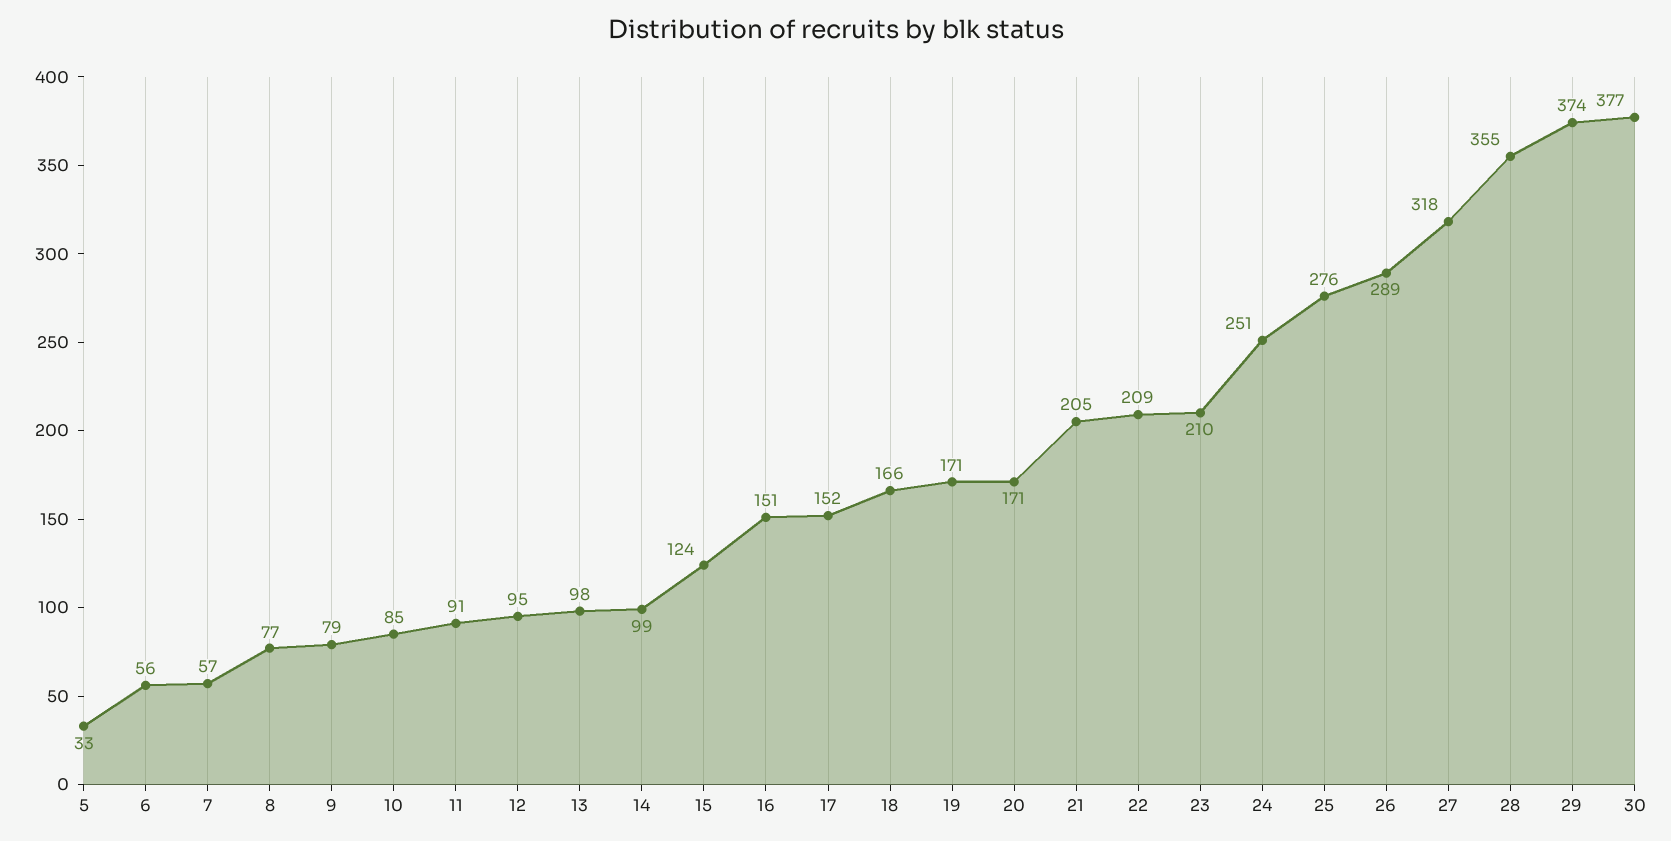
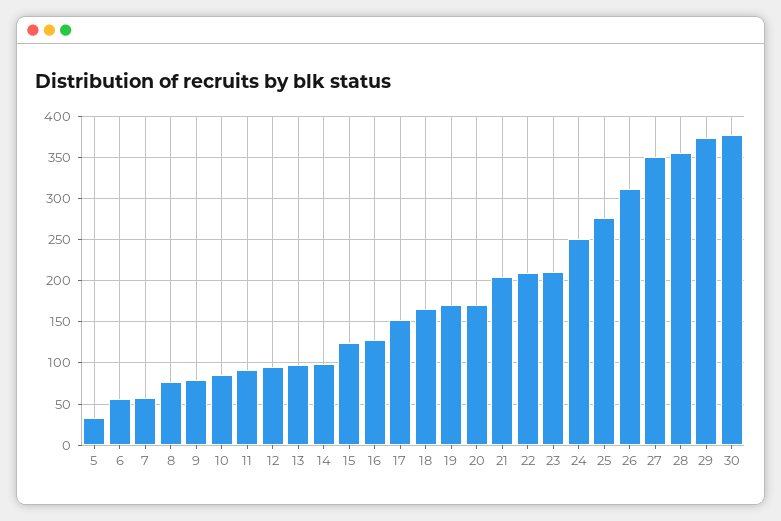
16: 151 -> 130
26: 289 -> 310
27: 318 -> 350

